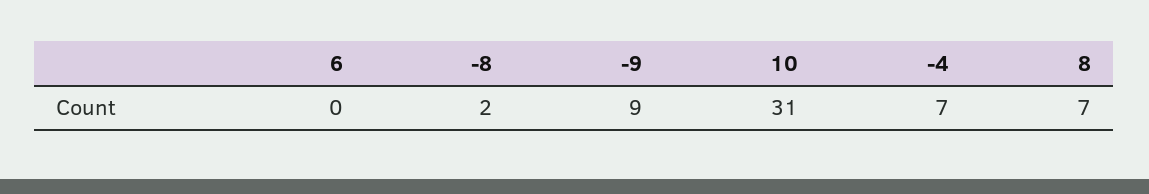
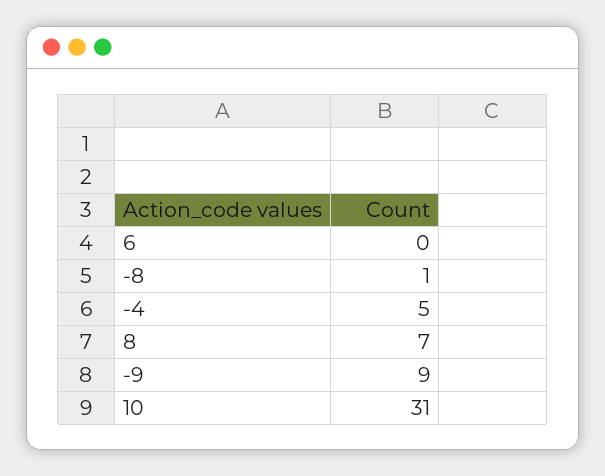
-8: 2 -> 1
-4: 7 -> 5

